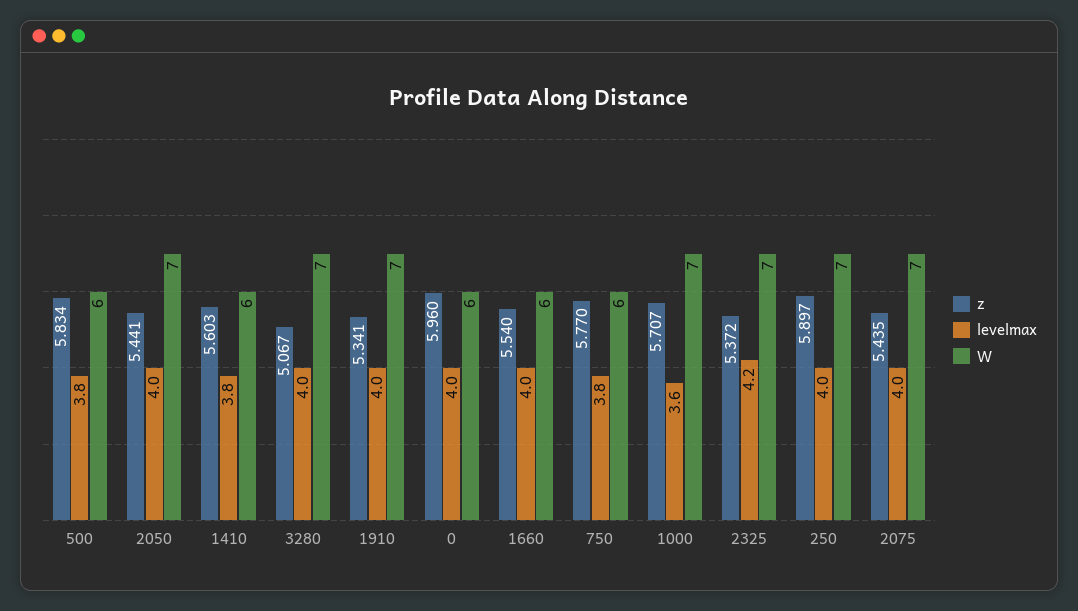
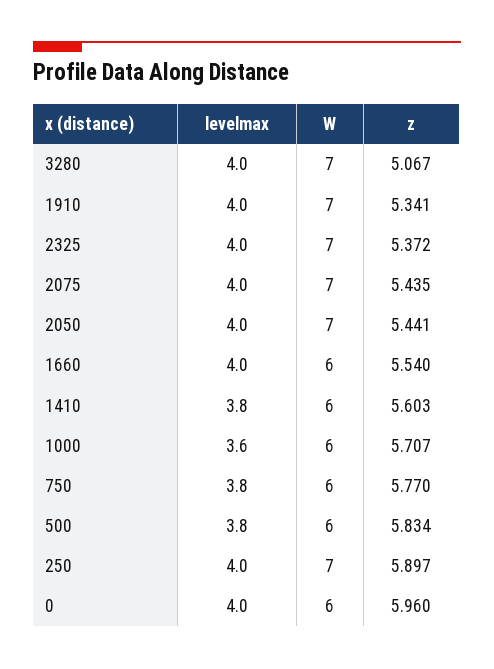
W, 1000: 7 -> 6
levelmax, 2325: 4.2 -> 4

